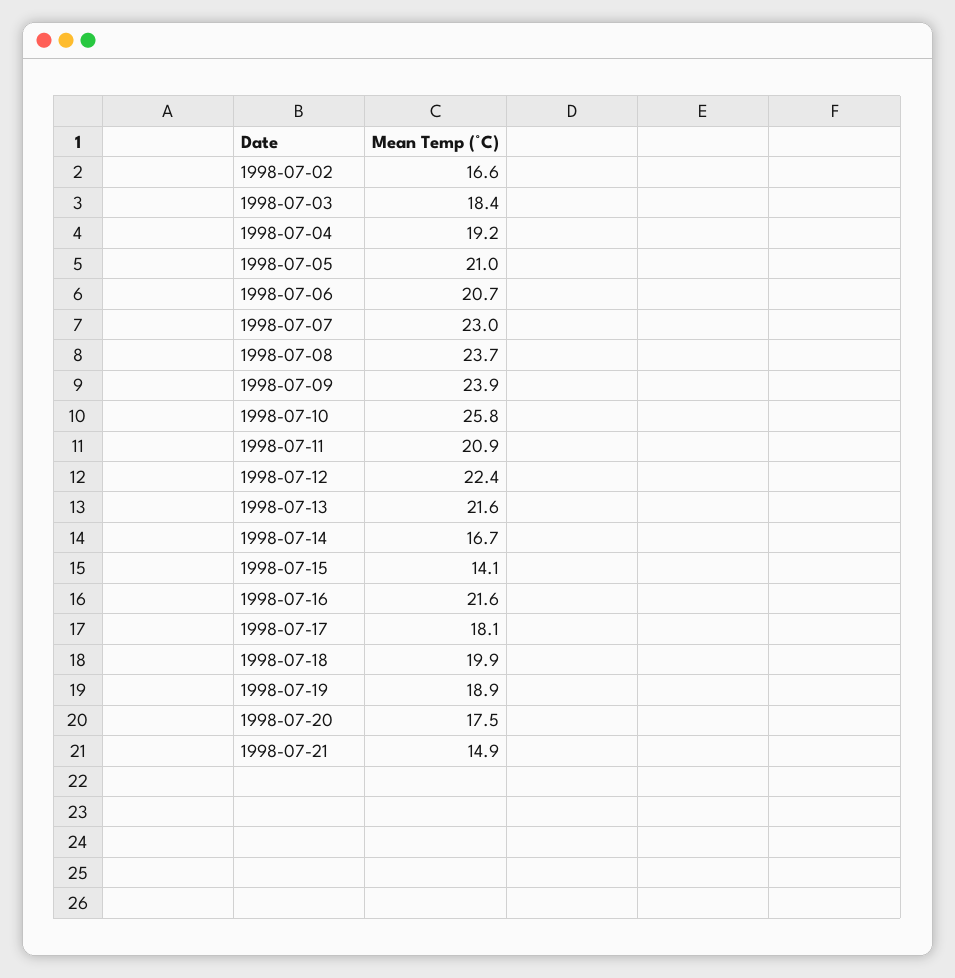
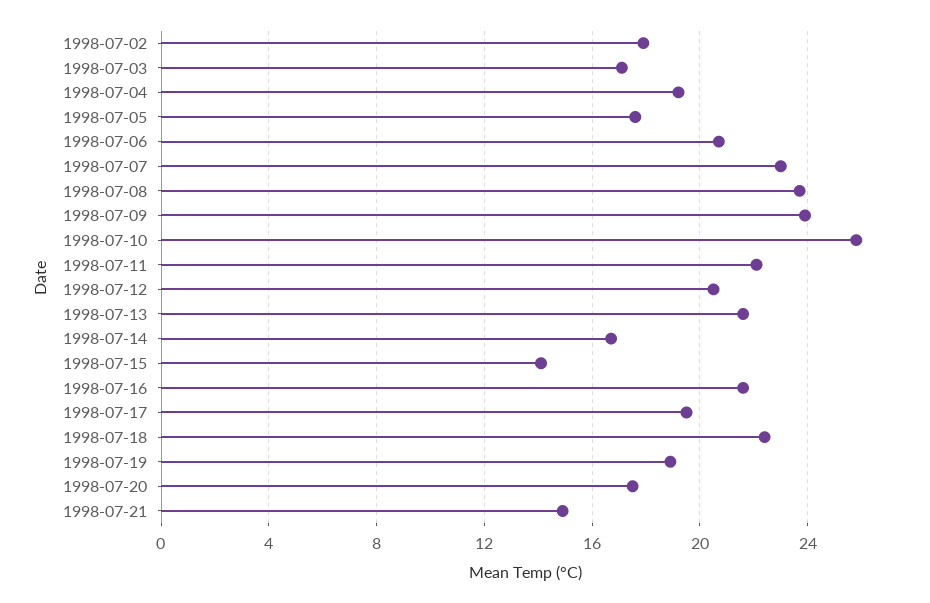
1998-07-02: 16.6 -> 18
1998-07-03: 18.4 -> 17
1998-07-05: 21 -> 17.5
1998-07-11: 20.9 -> 22
1998-07-12: 22.4 -> 20.5
1998-07-17: 18.1 -> 19.5
1998-07-18: 19.9 -> 22.5

